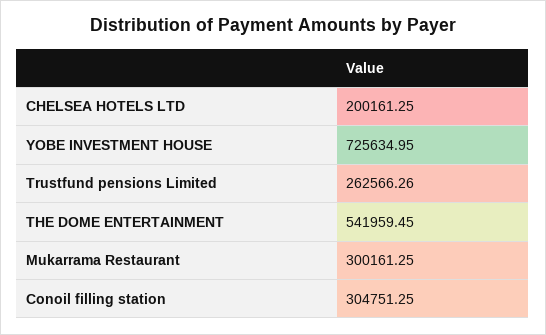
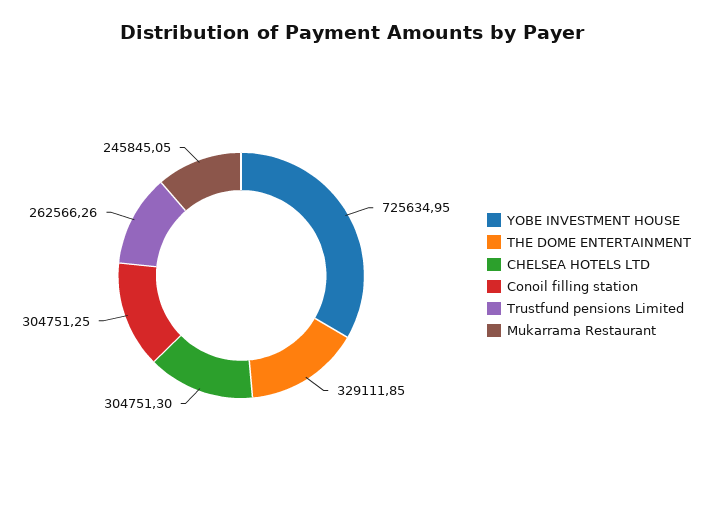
CHELSEA HOTELS LTD: 200161.25 -> 304751.3
THE DOME ENTERTAINMENT: 541959.45 -> 329111.85
Mukarrama Restaurant: 300161.25 -> 245845.05

